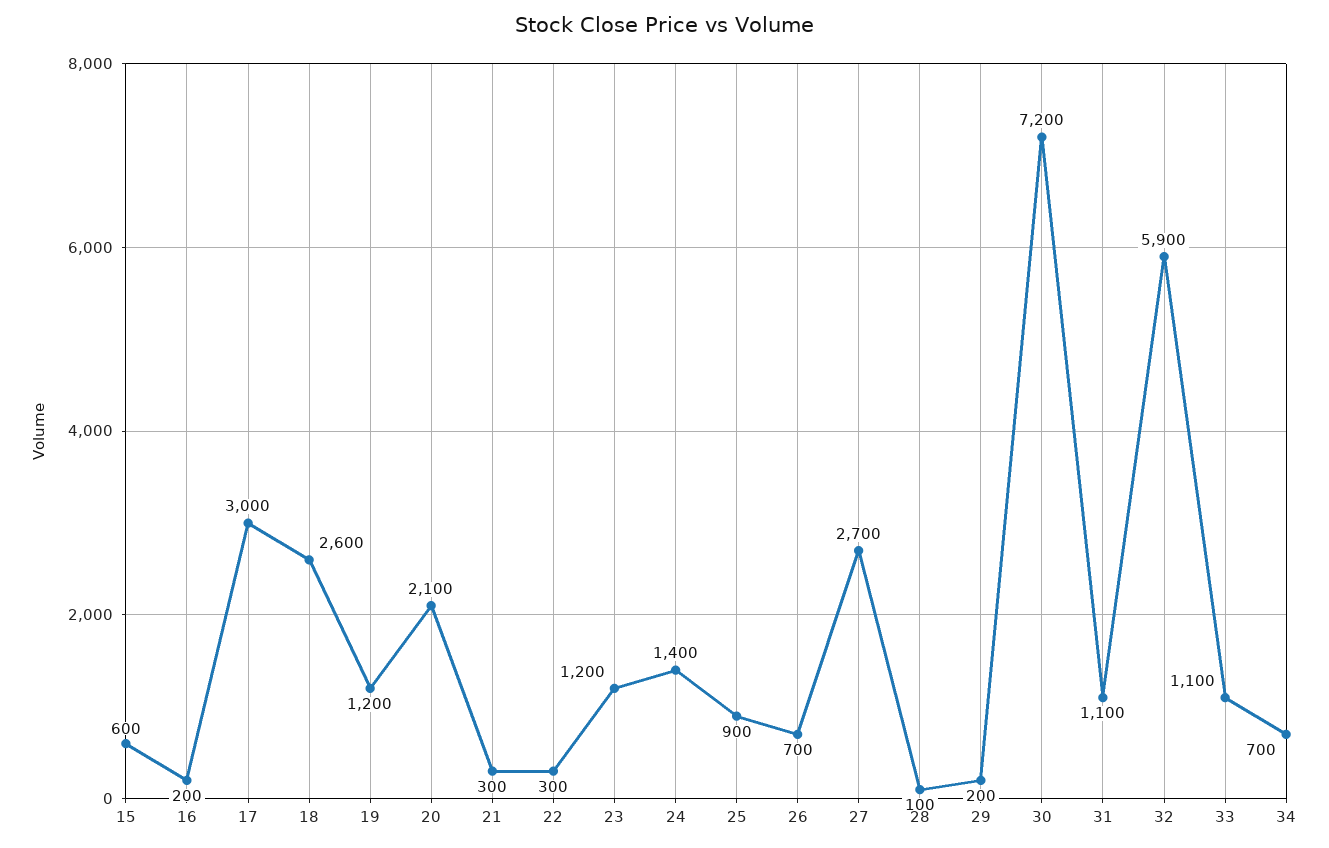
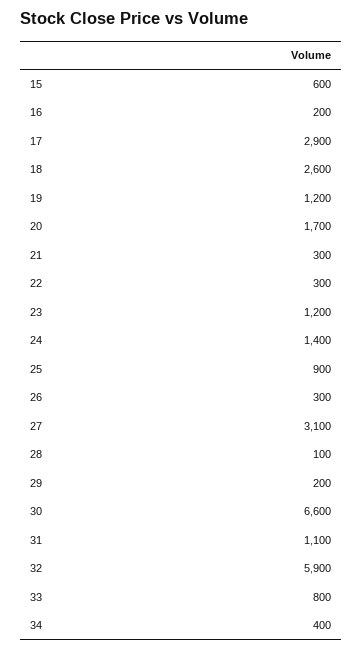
17: 3000 -> 2900
20: 2100 -> 1700
26: 700 -> 300
27: 2700 -> 3100
30: 7200 -> 6600
33: 1100 -> 800
34: 700 -> 400

